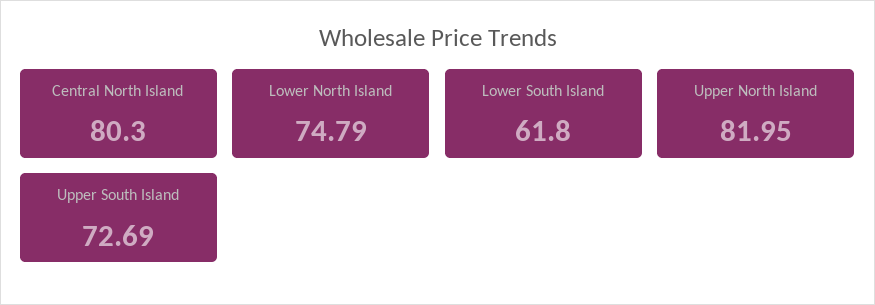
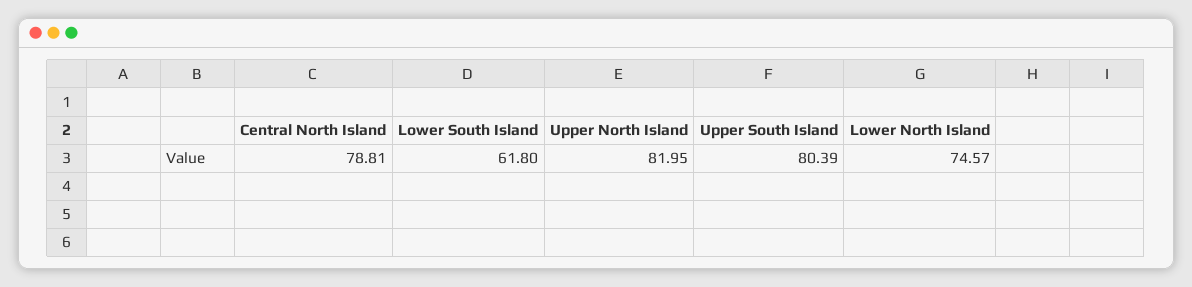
Central North Island: 80.3 -> 78.81
Lower North Island: 74.79 -> 74.57
Upper South Island: 72.69 -> 80.39

